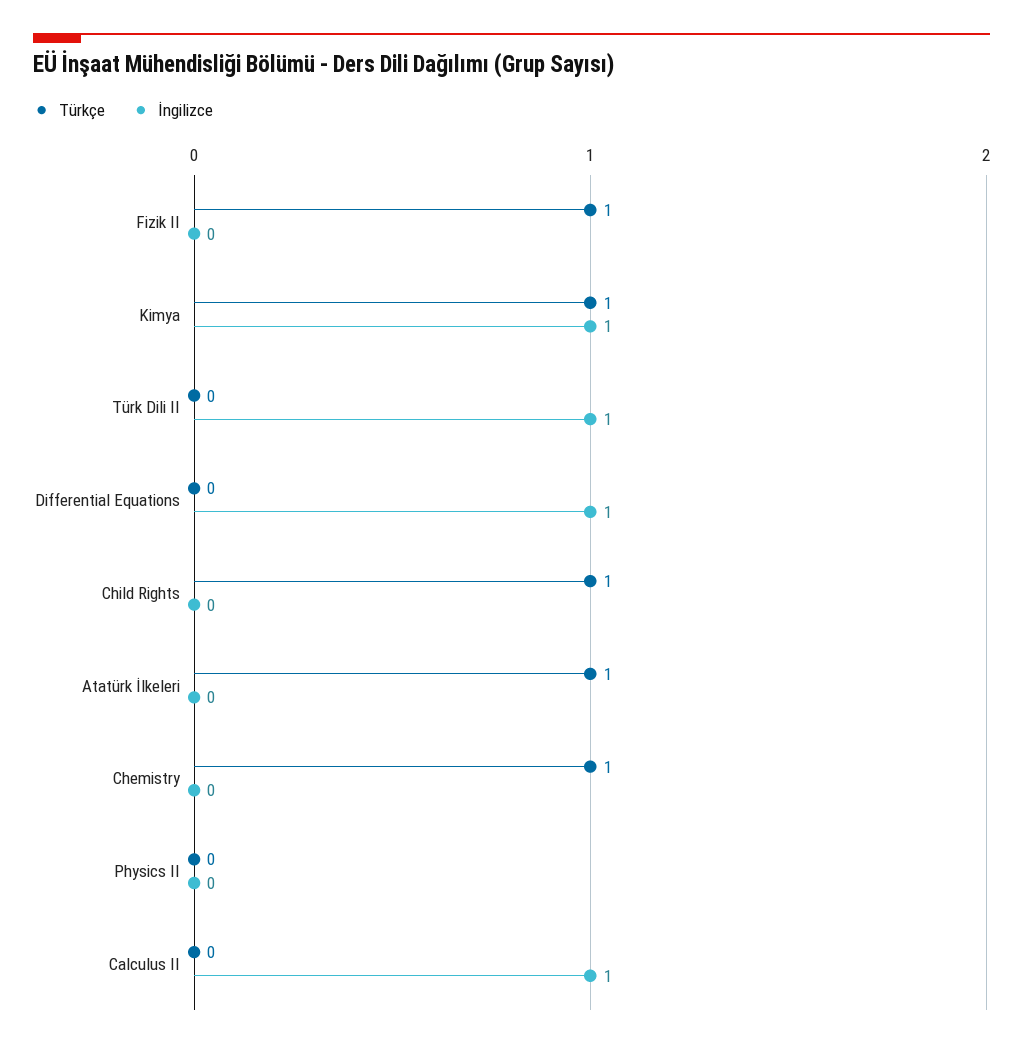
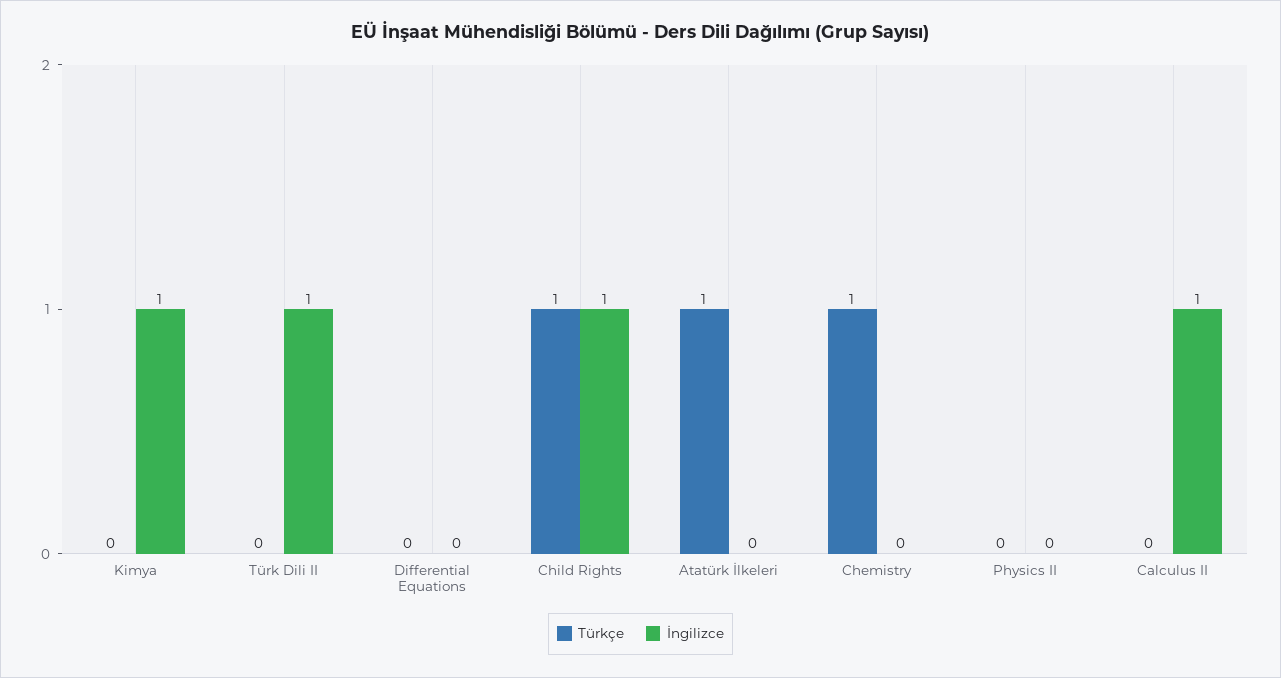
Türkçe, Fizik II: 1 -> none
İngilizce, Fizik II: 0 -> none
Türkçe, Kimya: 1 -> 0
İngilizce, Differential Equations: 1 -> 0
İngilizce, Child Rights: 0 -> 1

